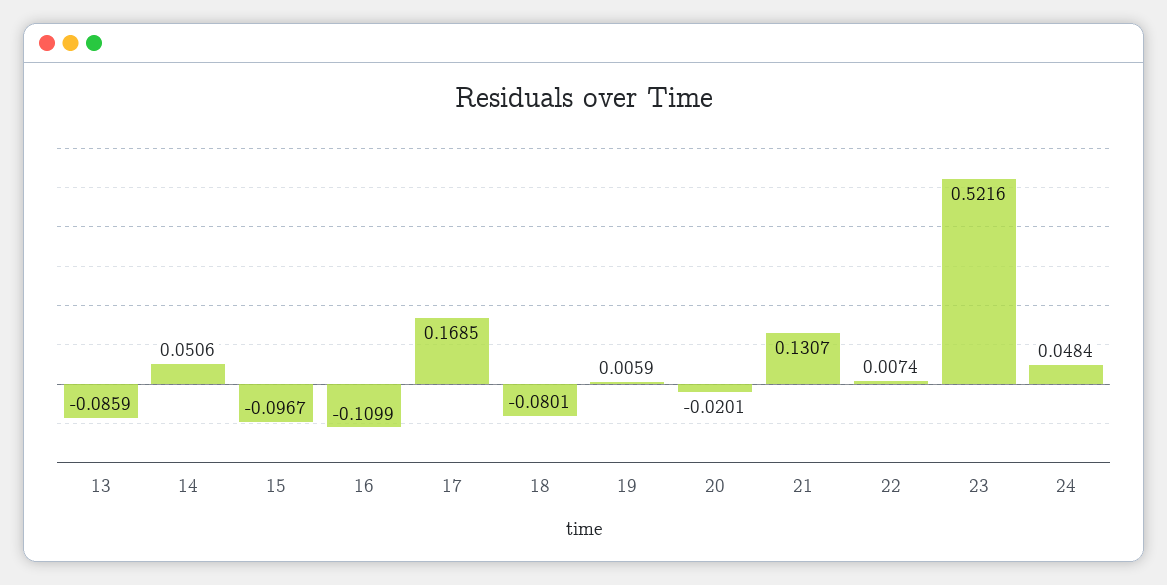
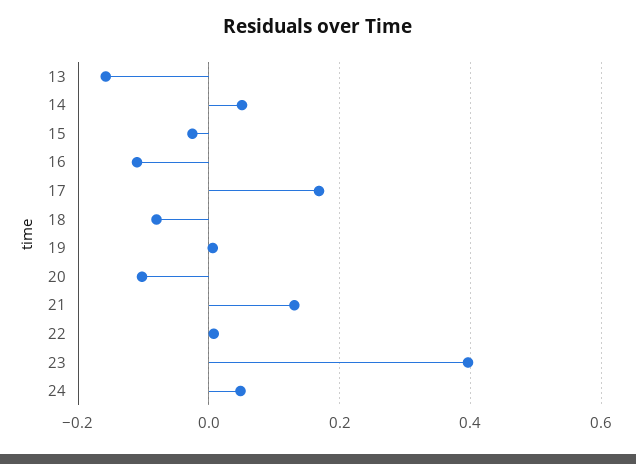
13: -0.0859 -> -0.16
15: -0.0967 -> -0.02
20: -0.0201 -> -0.1
23: 0.5216 -> 0.4

